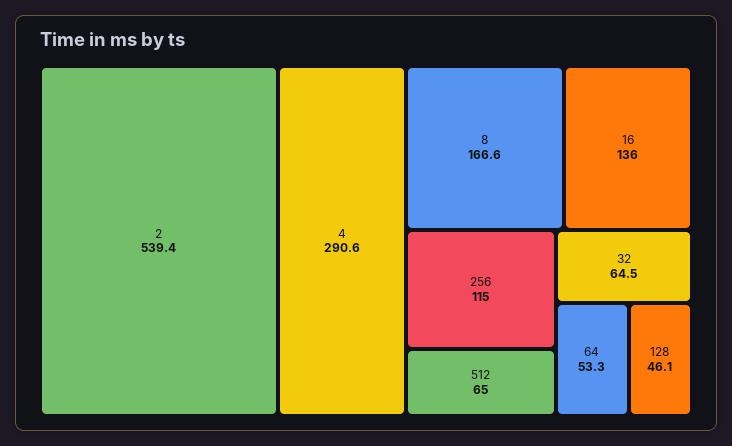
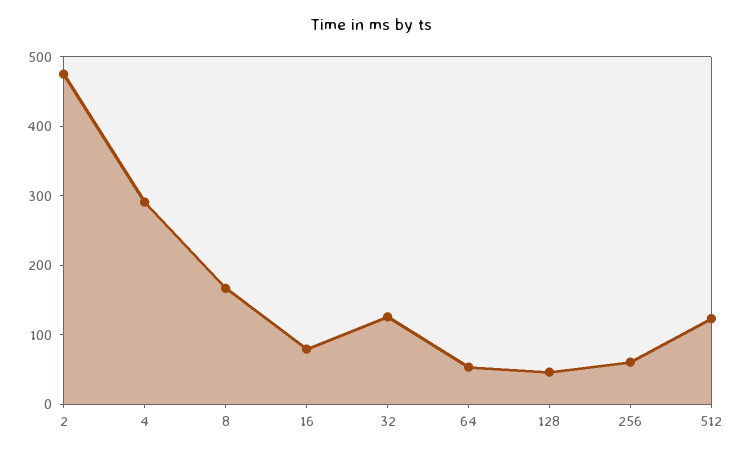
2: 539.4 -> 480
16: 136 -> 80
256: 115 -> 60
512: 65 -> 120
32: 64.5 -> 120

